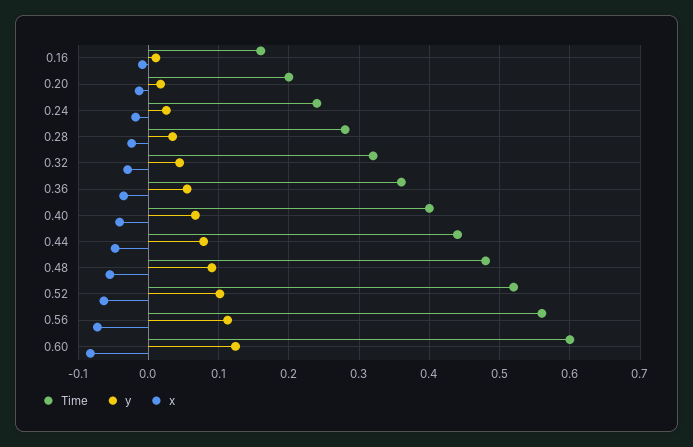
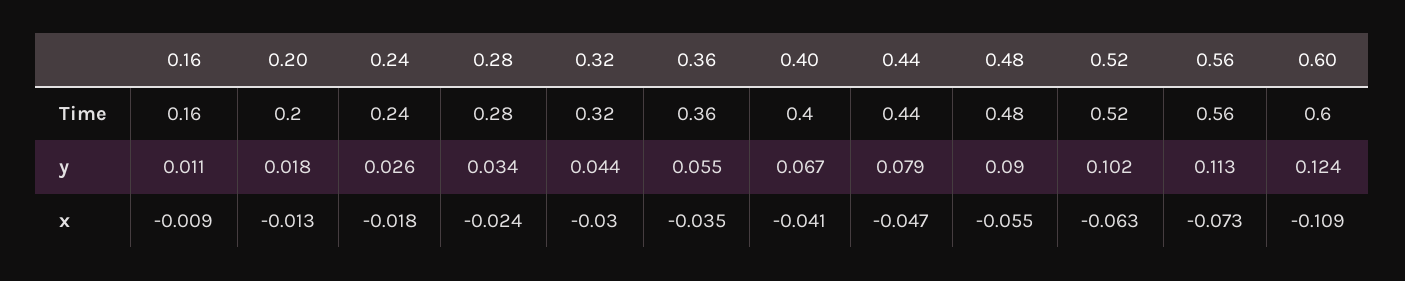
x, 0.60: -0.08 -> -0.109

